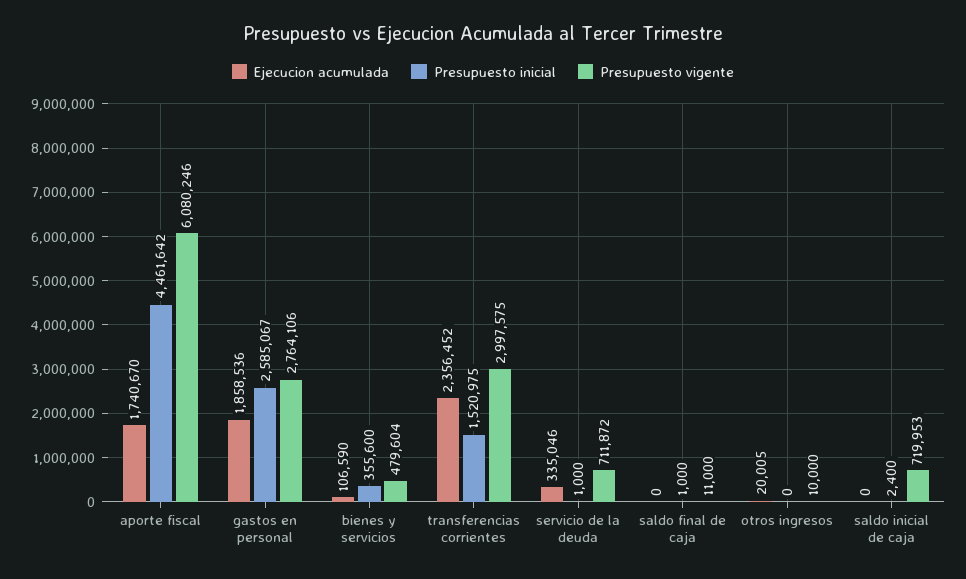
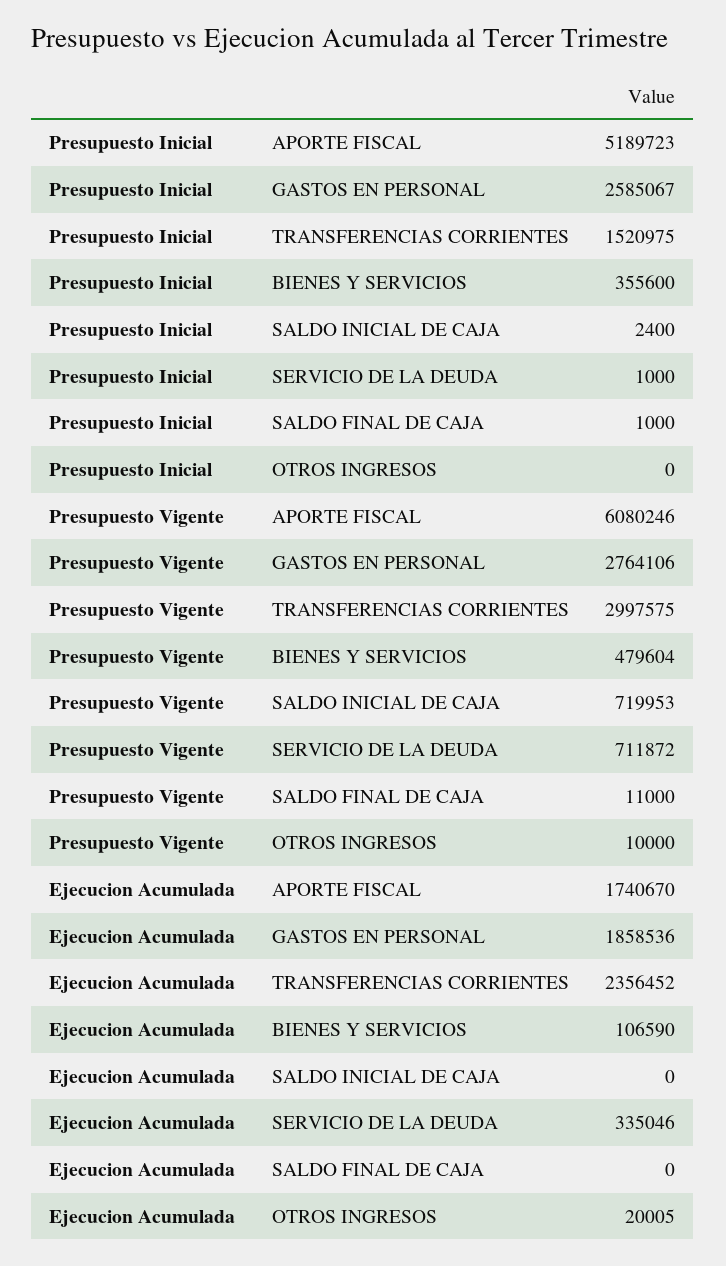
Presupuesto inicial, aporte fiscal: 4461642 -> 5189723

